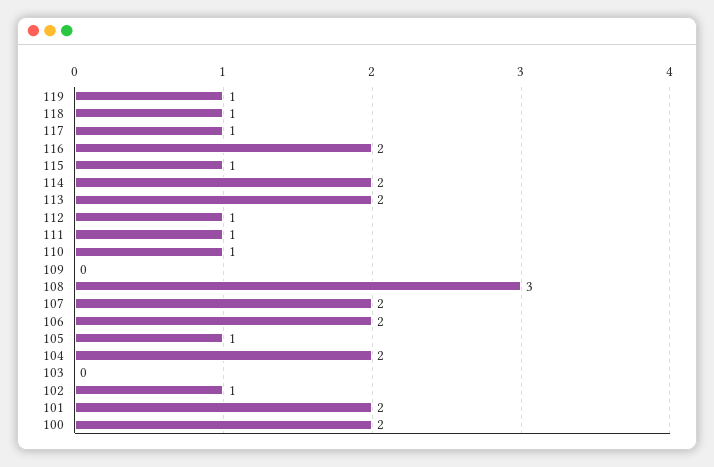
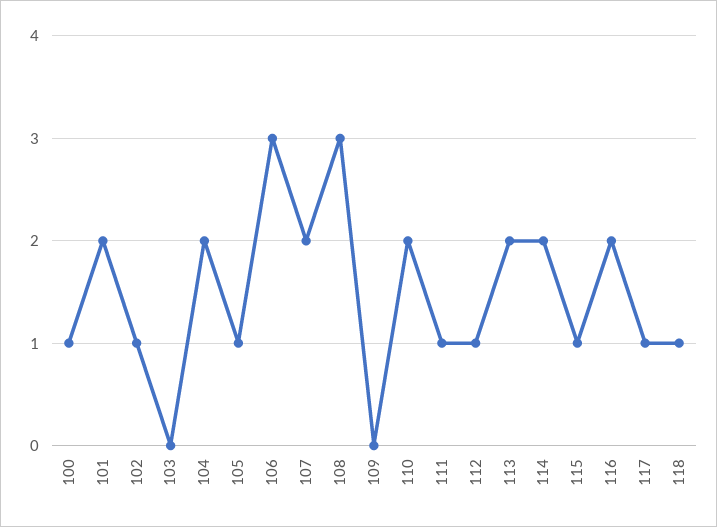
119: 1 -> none
110: 1 -> 2
106: 2 -> 3
100: 2 -> 1

